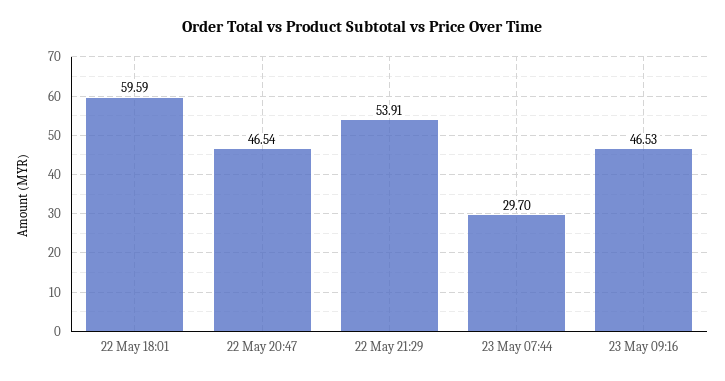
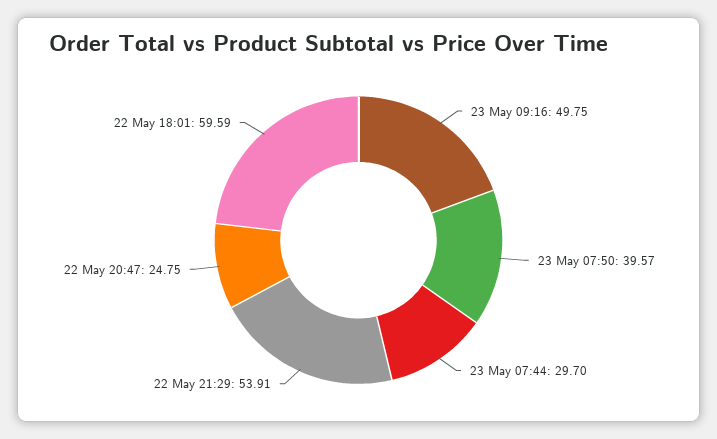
22 May 20:47: 46.54 -> 24.75
23 May 09:16: 46.53 -> 49.75
23 May 07:50: none -> 39.57

